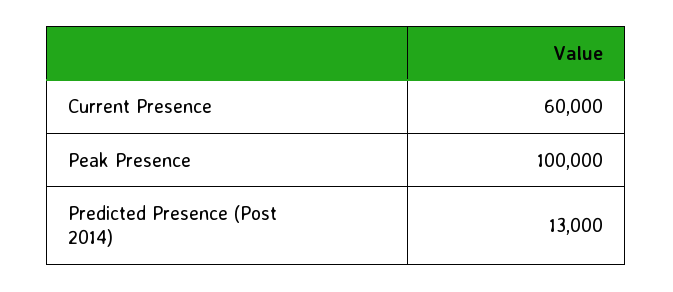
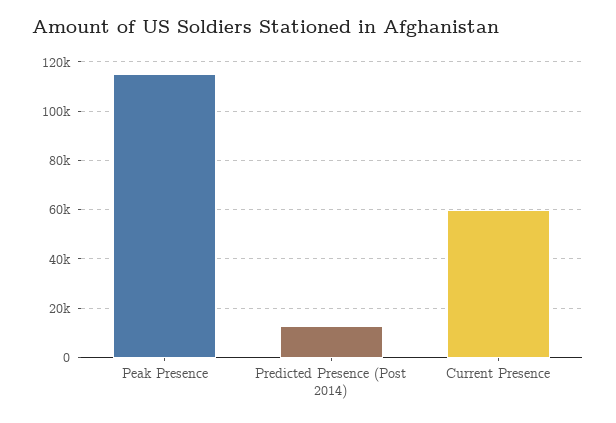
Peak Presence: 100000 -> 115000

